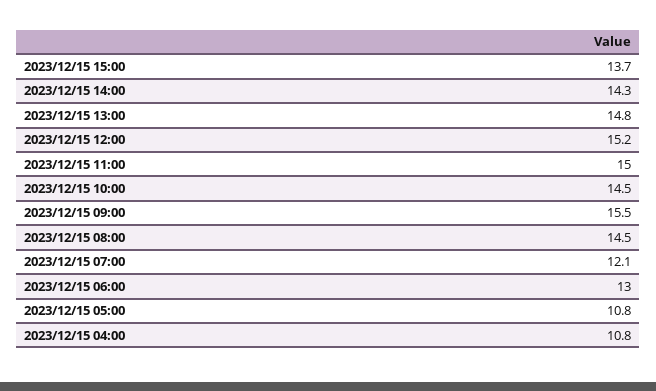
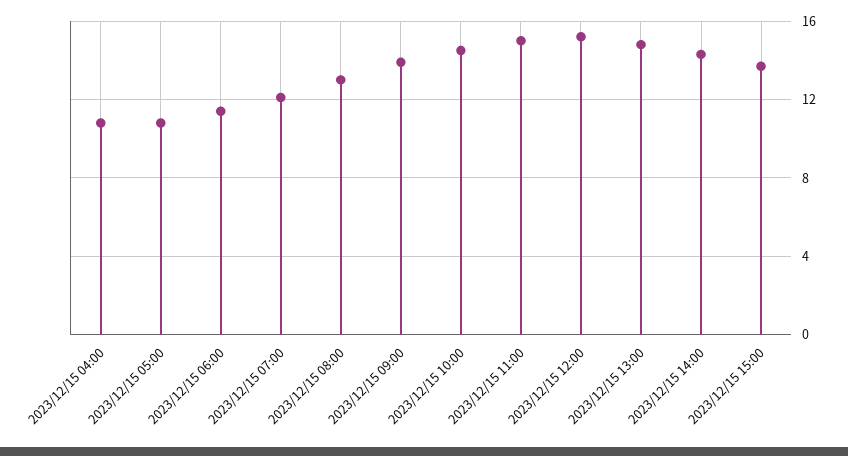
2023/12/15 09:00: 15.5 -> 14
2023/12/15 08:00: 14.5 -> 13
2023/12/15 06:00: 13 -> 11.5

